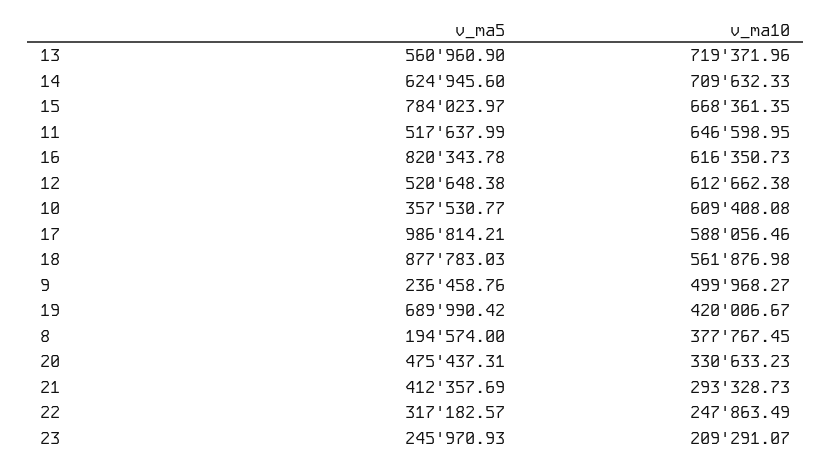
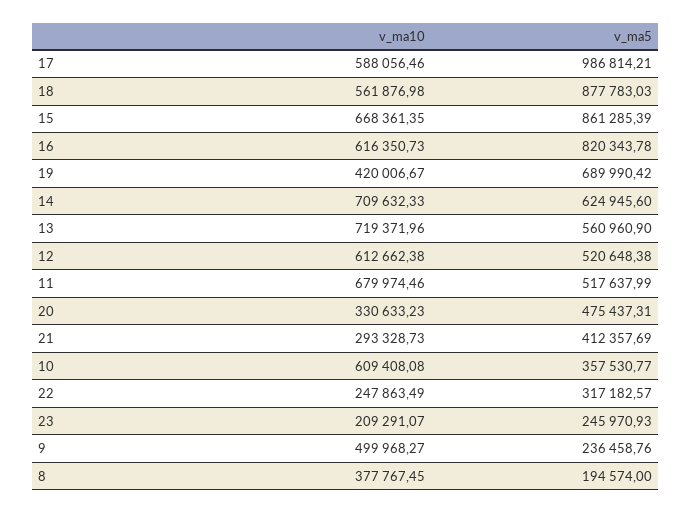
v_ma5, 15: 784023.97 -> 861285.39
v_ma10, 11: 646598.95 -> 679974.46

